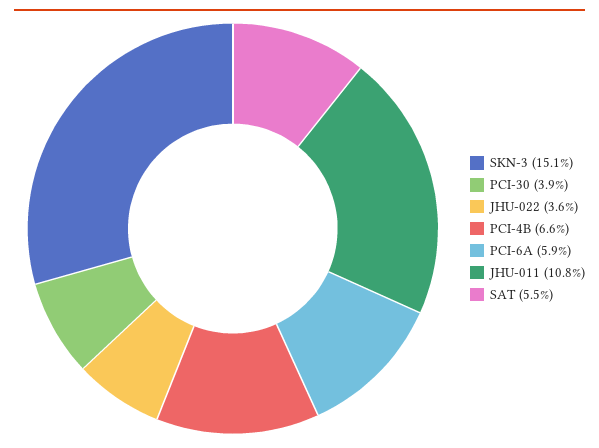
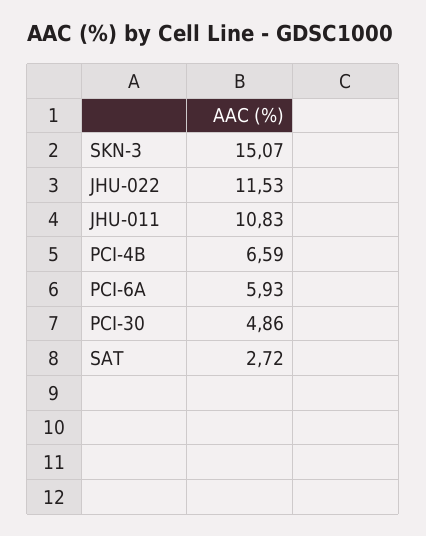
PCI-30: 3.9 -> 4.86
JHU-022: 3.6 -> 11.53
SAT: 5.5 -> 2.72

